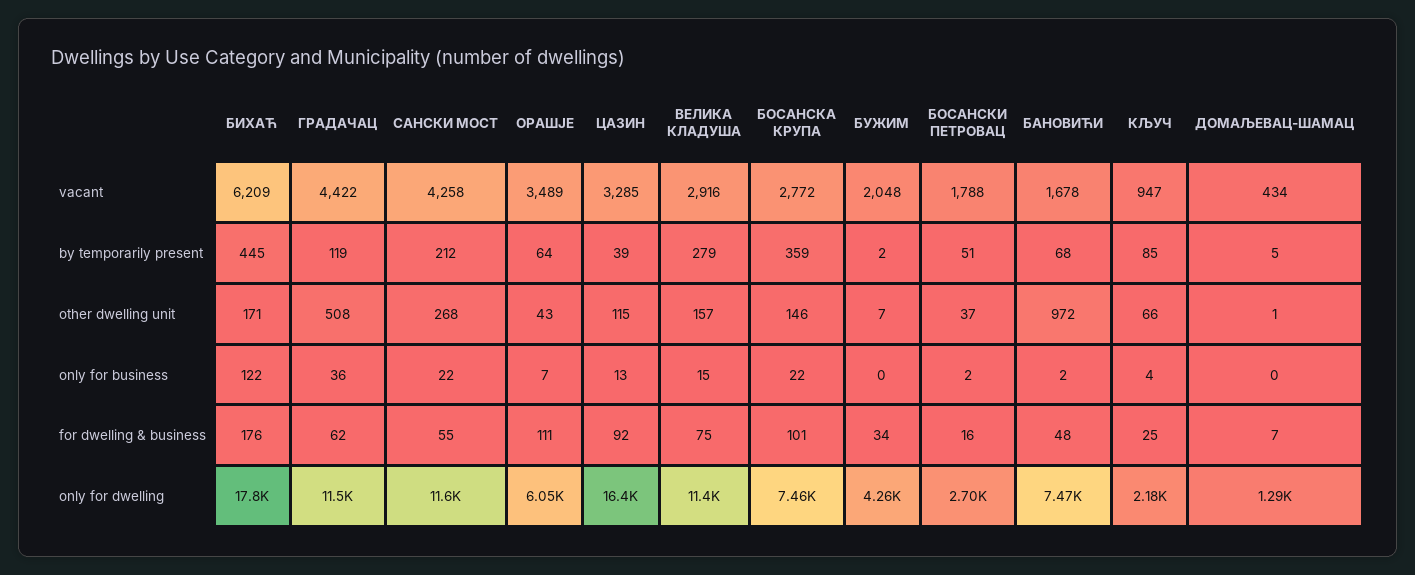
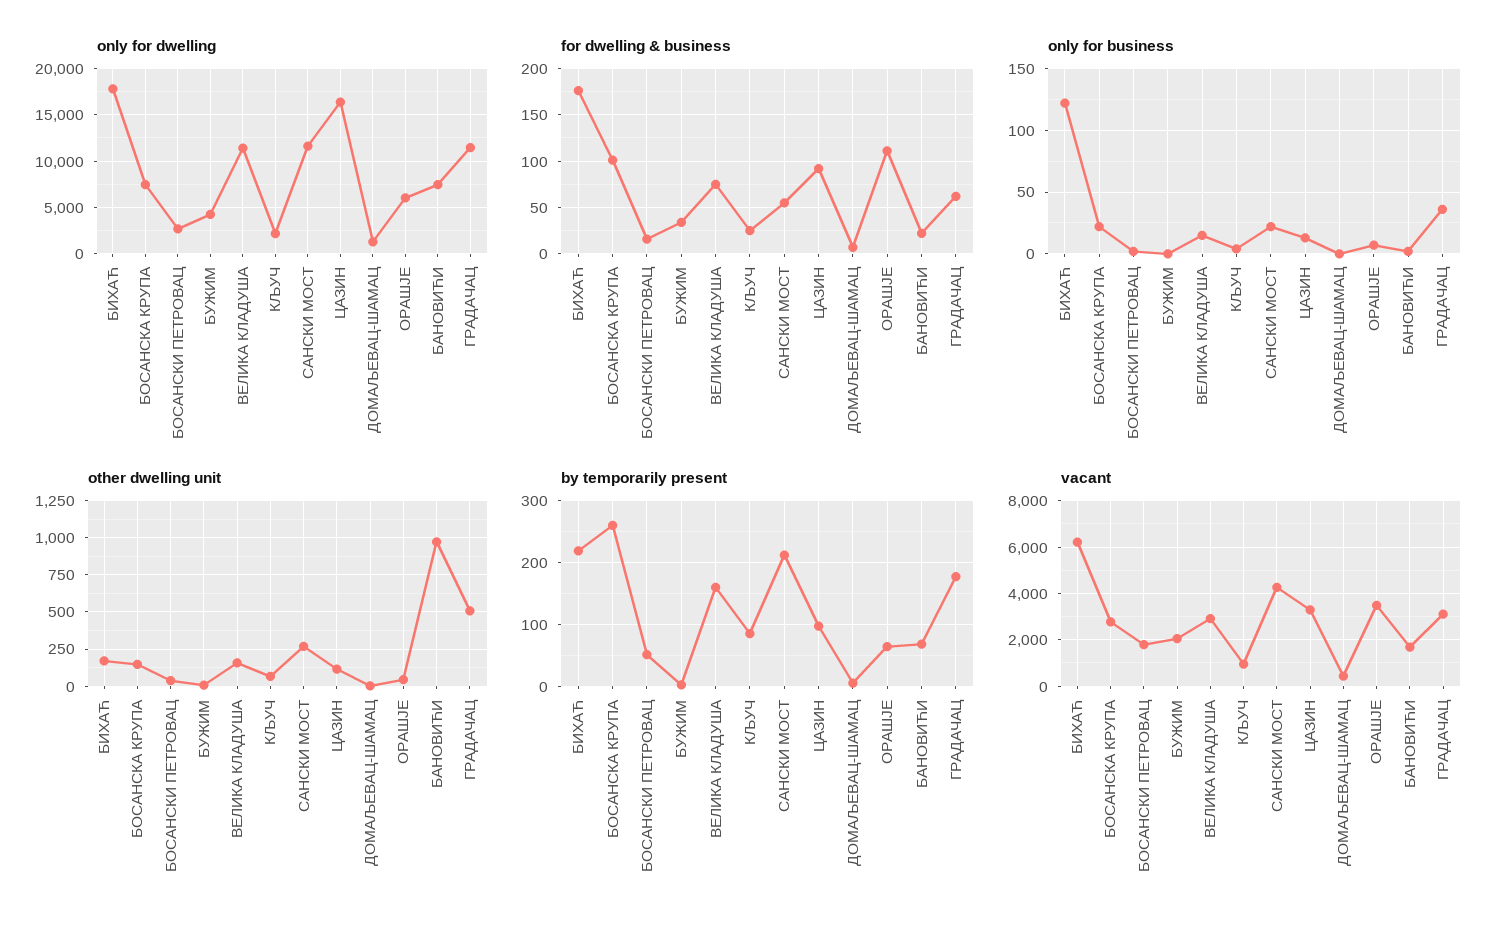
vacant, ГРАДАЧАЦ: 4422 -> 3000
by temporarily present, БИХАЋ: 445 -> 220
by temporarily present, ГРАДАЧАЦ: 119 -> 180
by temporarily present, ЦАЗИН: 39 -> 100
by temporarily present, ВЕЛИКА КЛАДУША: 279 -> 160
by temporarily present, БОСАНСКА КРУПА: 359 -> 260
for dwelling & business, БАНОВИЋИ: 48 -> 20

